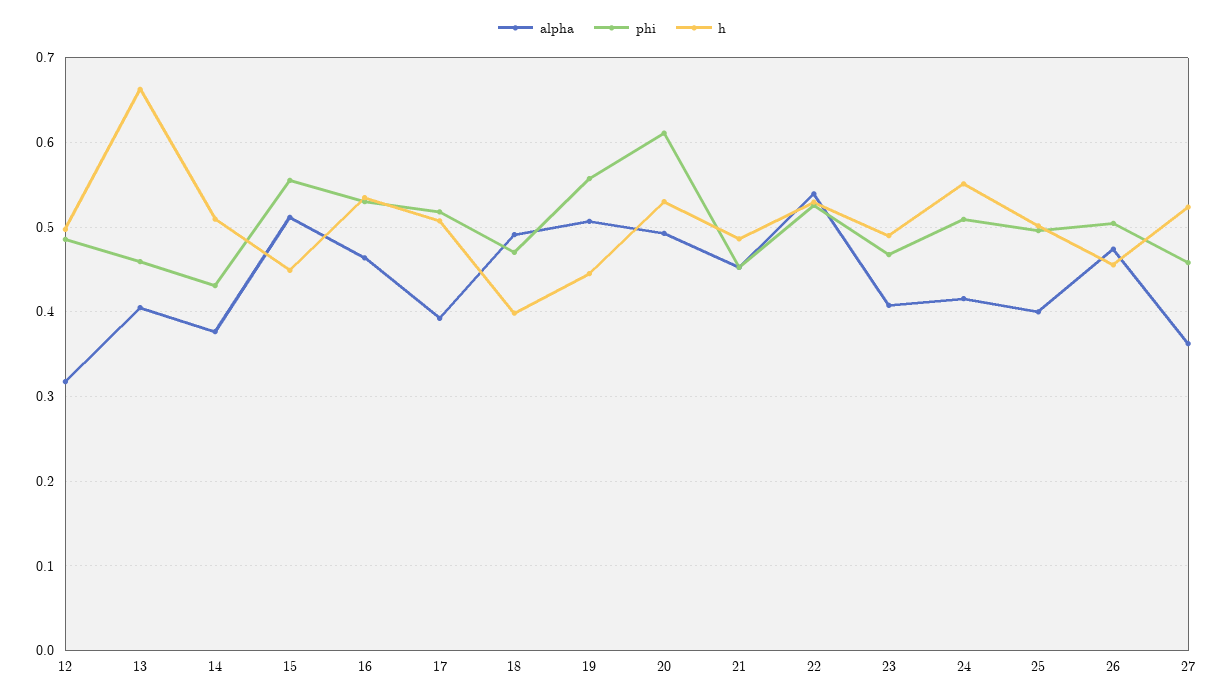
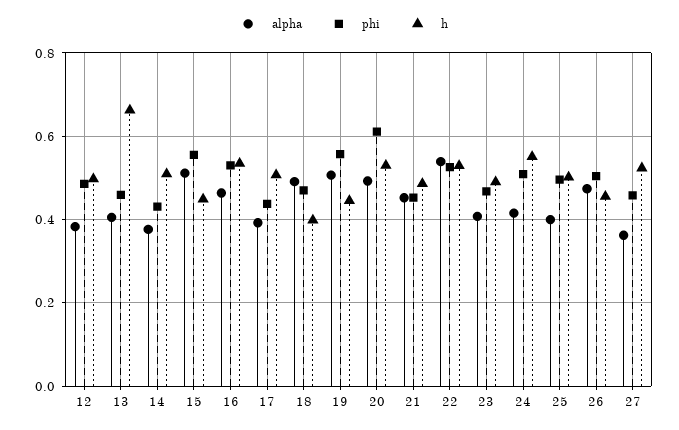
alpha, 12: 0.32 -> 0.38
phi, 17: 0.52 -> 0.44

